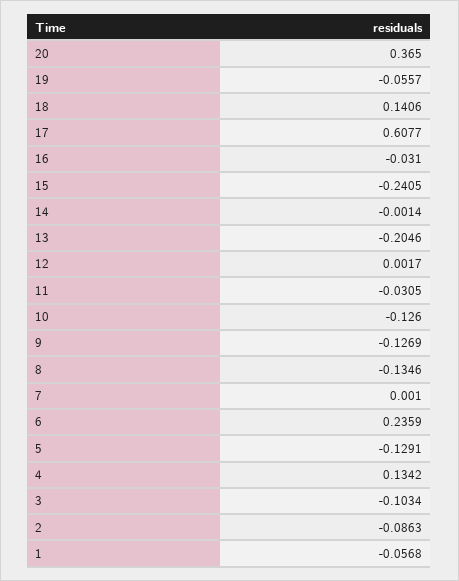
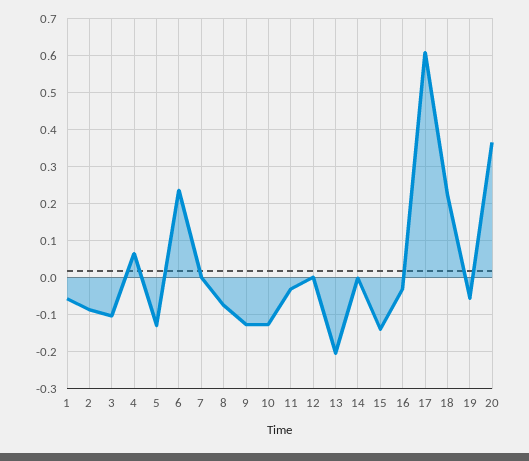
18: 0.1406 -> 0.22
15: -0.2405 -> -0.14
8: -0.1346 -> -0.08
4: 0.1342 -> 0.06

